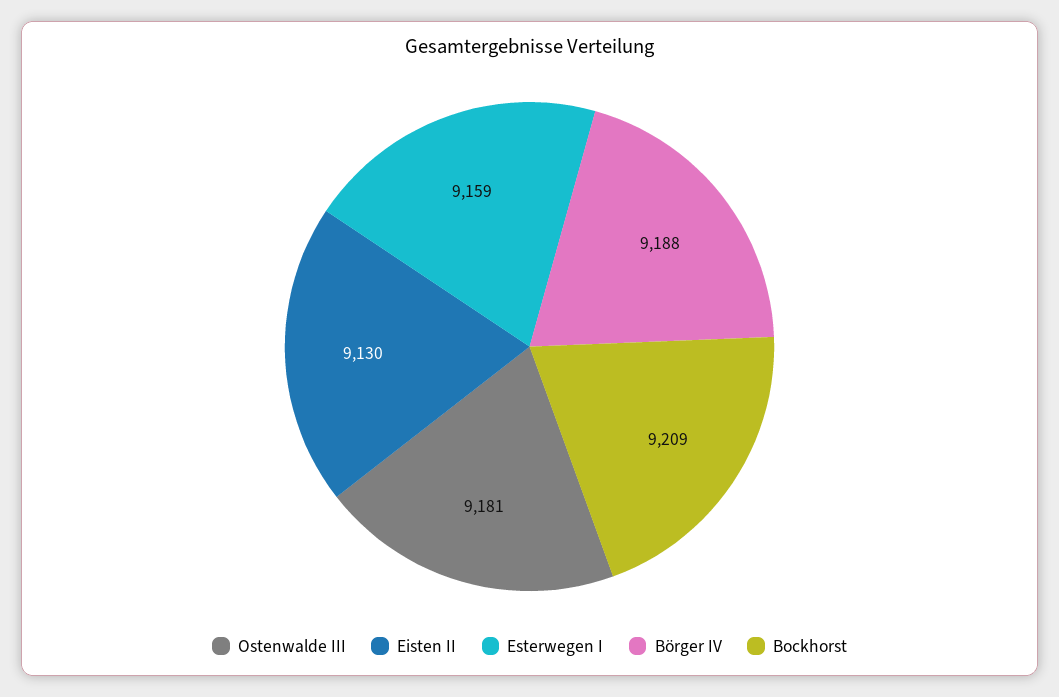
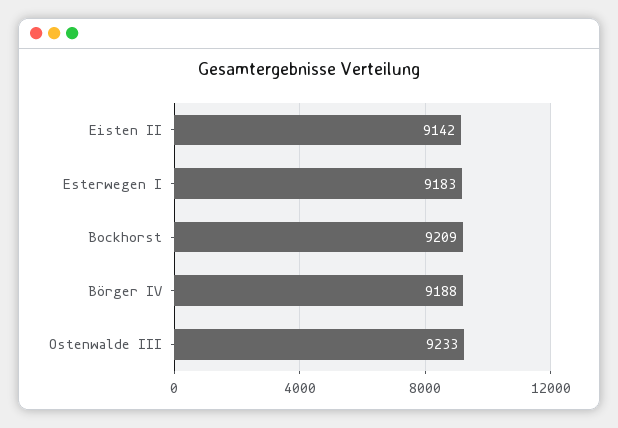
Ostenwalde III: 9181 -> 9233
Eisten II: 9130 -> 9142
Esterwegen I: 9159 -> 9183

